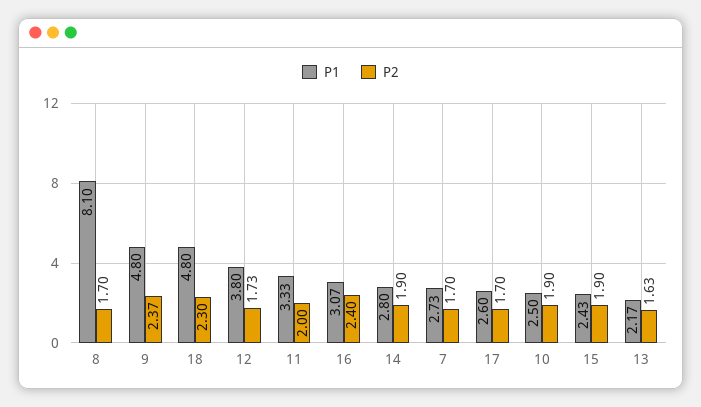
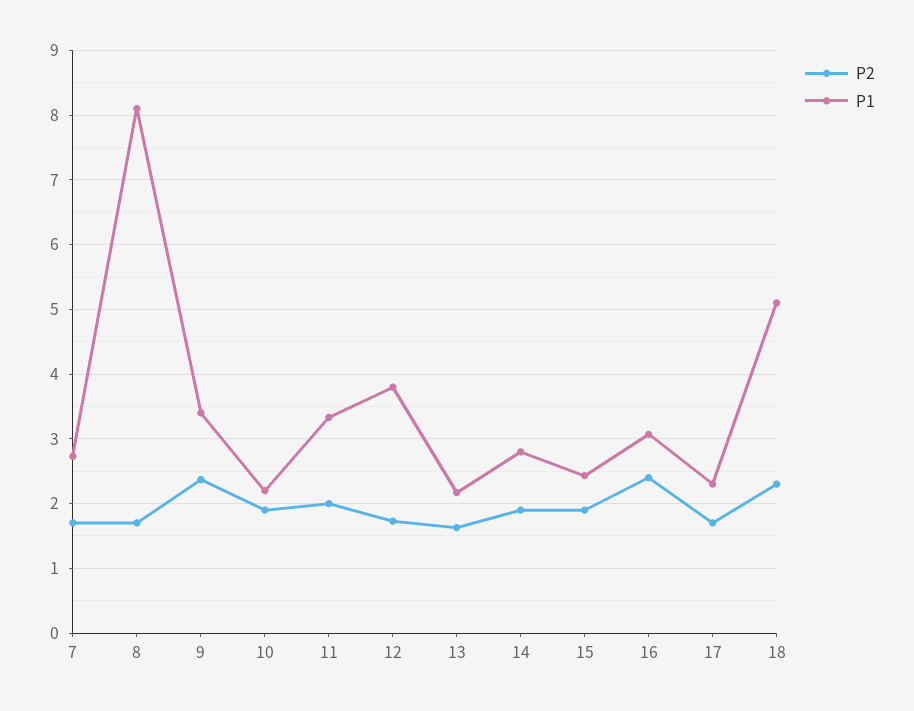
P1, 9: 4.8 -> 3.4
P1, 18: 4.8 -> 5.1
P1, 17: 2.6 -> 2.3
P1, 10: 2.5 -> 2.2

